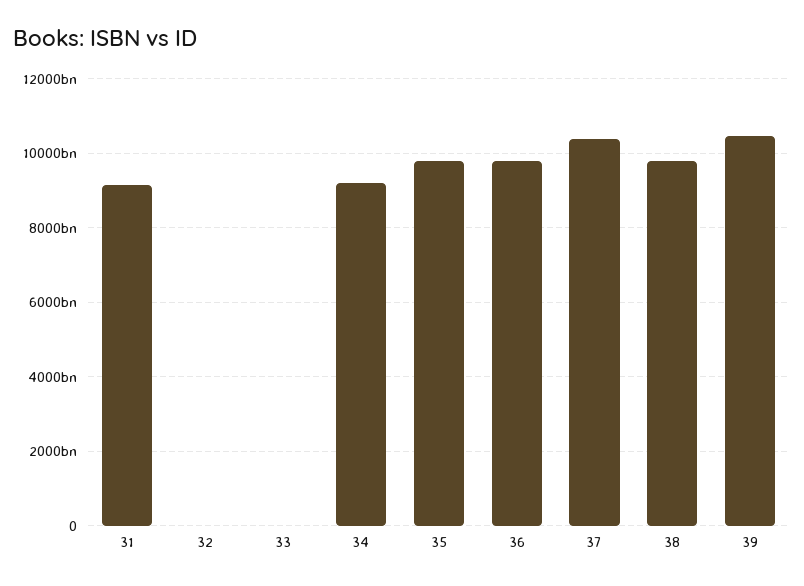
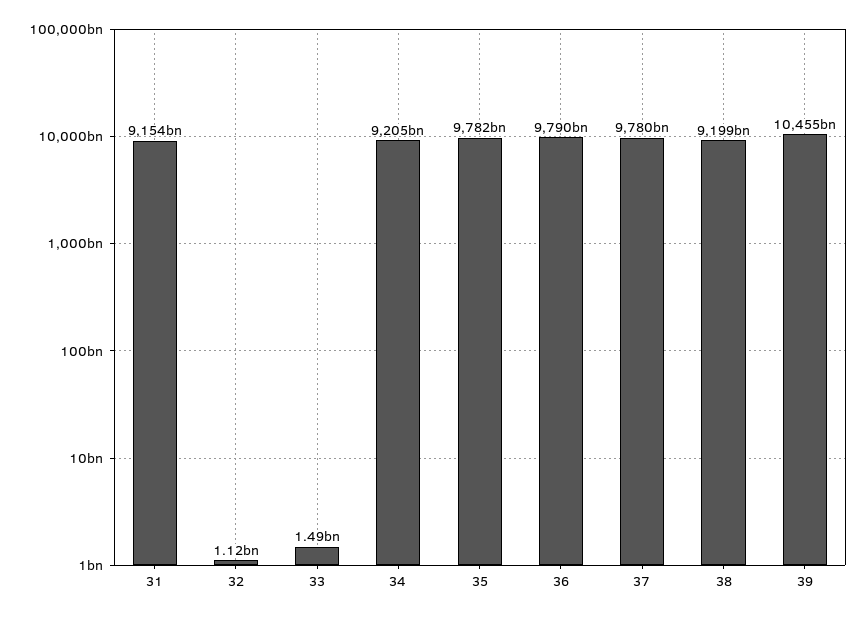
37: 10400000000000 -> 9780000000000
38: 9800000000000 -> 9199000000000

